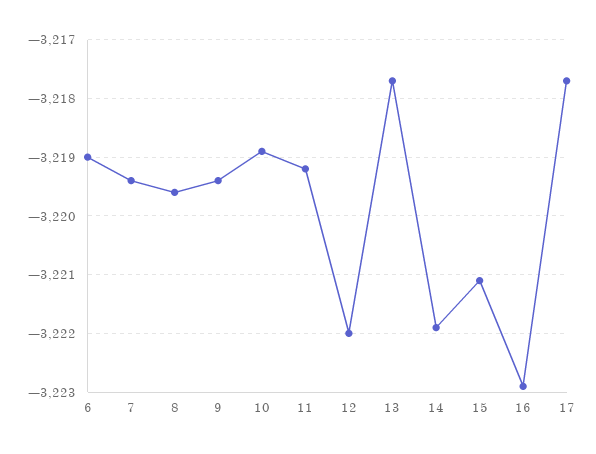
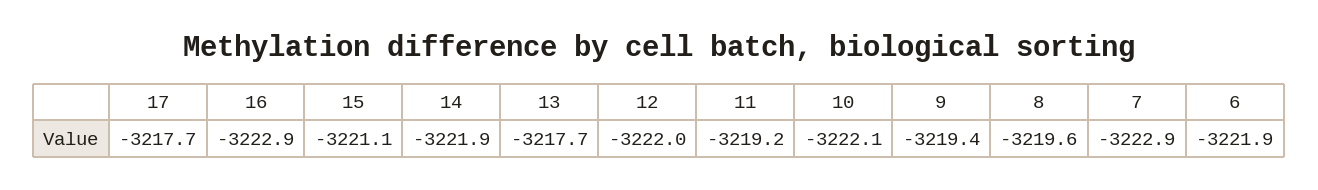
6: -3219 -> -3221.9
7: -3219.5 -> -3222.9
10: -3219 -> -3222.1

